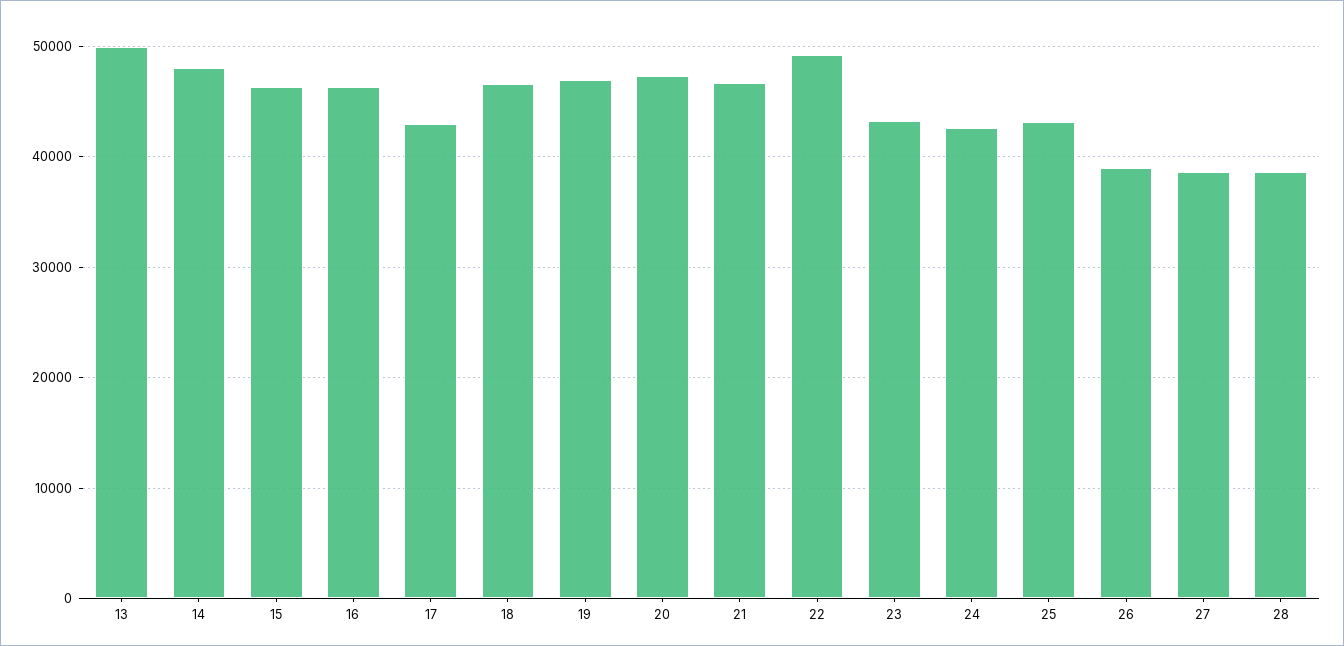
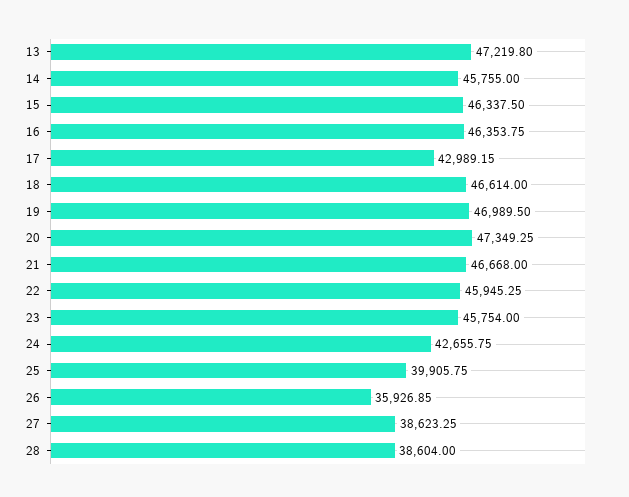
13: 50000 -> 47219.8
14: 48000 -> 45755
22: 49000 -> 45945.25
23: 43000 -> 45754
25: 43000 -> 39905.75
26: 39000 -> 35926.85

